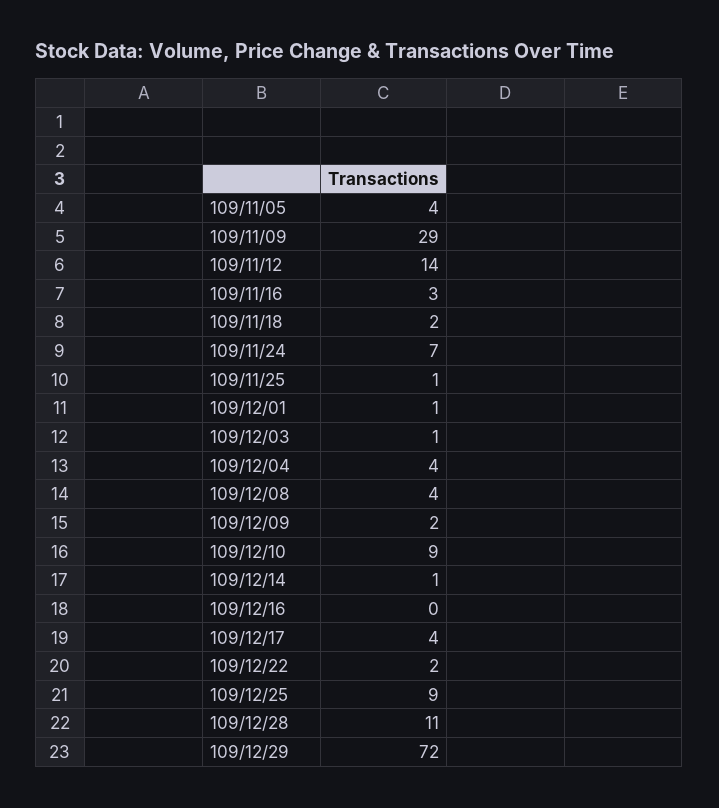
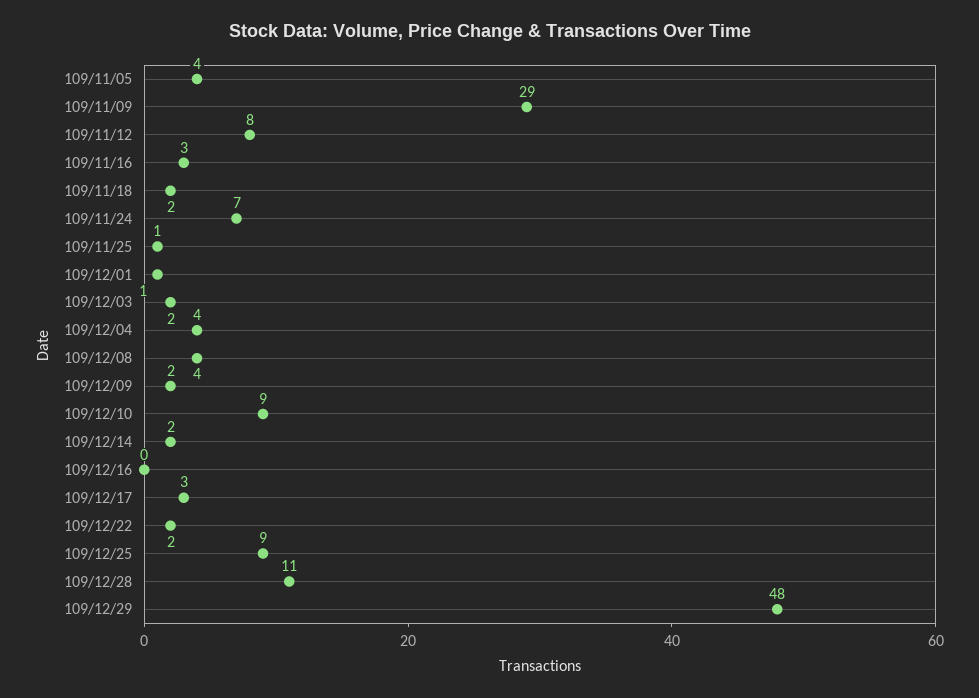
109/11/12: 14 -> 8
109/12/03: 1 -> 2
109/12/14: 1 -> 2
109/12/17: 4 -> 3
109/12/29: 72 -> 48

